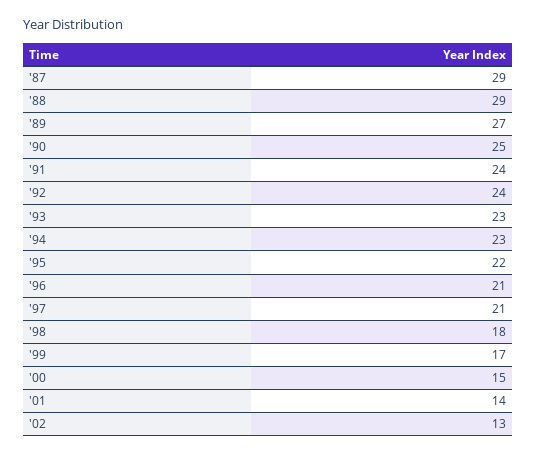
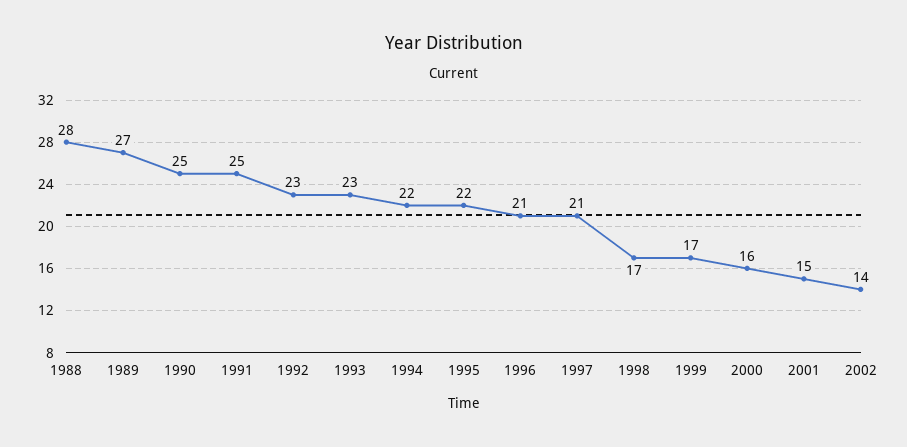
'87: 29 -> none
'88: 29 -> 28
'91: 24 -> 25
'92: 24 -> 23
'94: 23 -> 22
'98: 18 -> 17
'00: 15 -> 16
'01: 14 -> 15
'02: 13 -> 14

